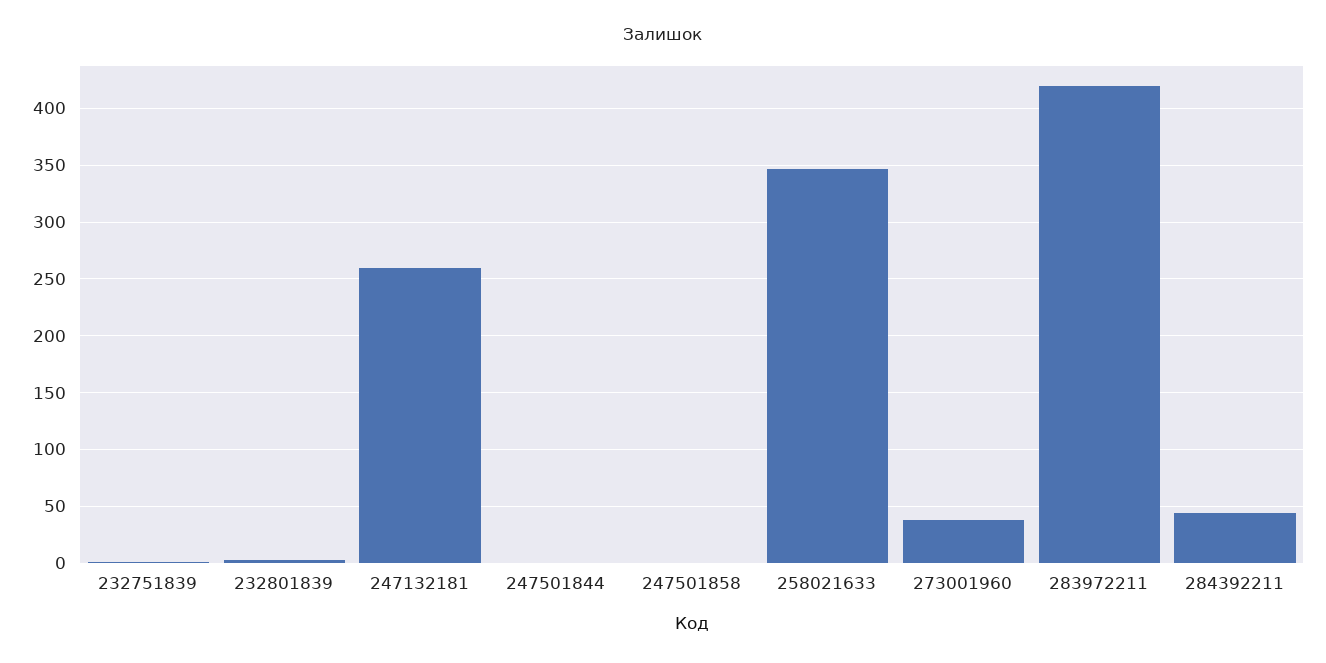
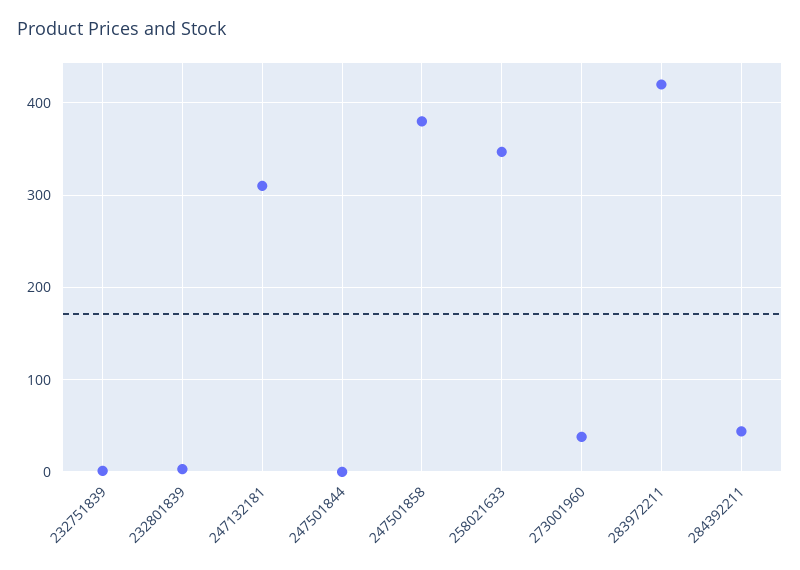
247132181: 260 -> 310
247501858: 0 -> 380

